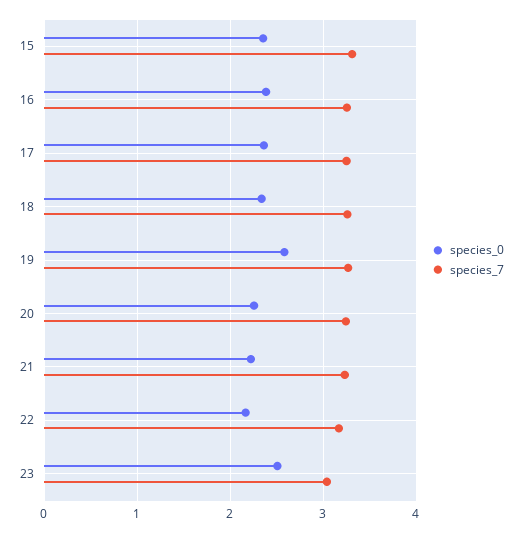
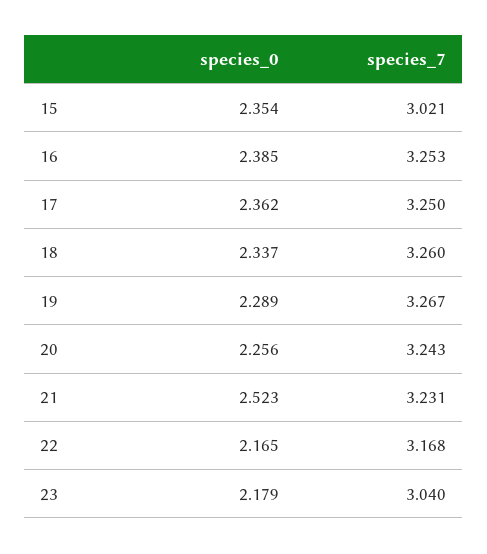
species_7, 15: 3.3 -> 3.021
species_0, 19: 2.6 -> 2.289
species_0, 21: 2.2 -> 2.523
species_0, 23: 2.5 -> 2.179

